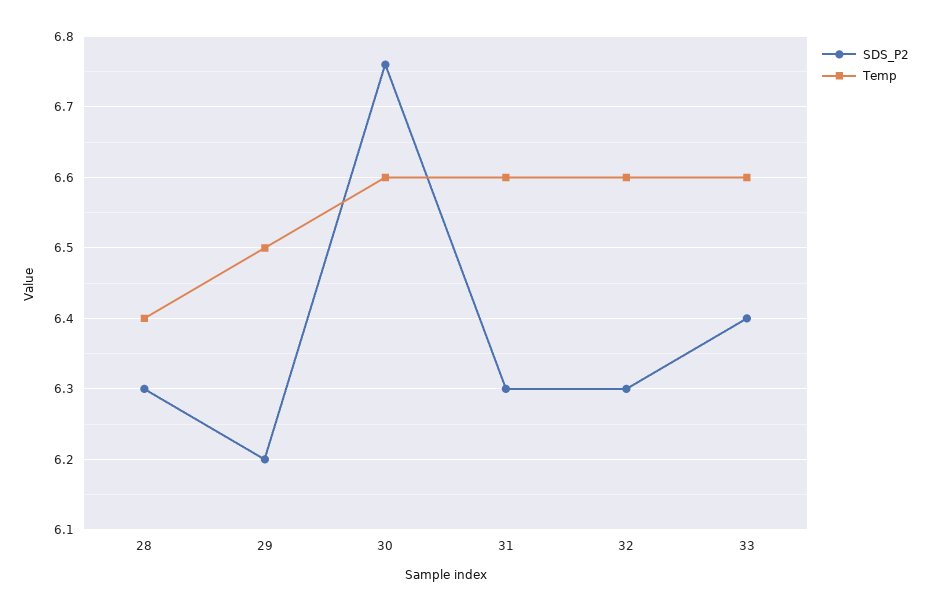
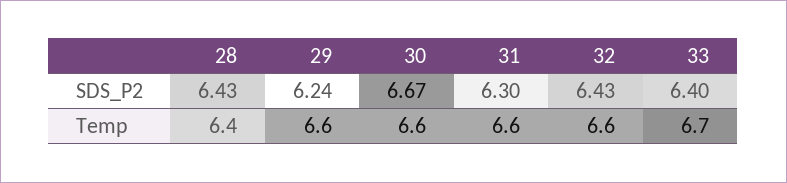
SDS_P2, 28: 6.3 -> 6.43
SDS_P2, 29: 6.2 -> 6.24
Temp, 29: 6.5 -> 6.6
SDS_P2, 30: 6.76 -> 6.67
SDS_P2, 32: 6.3 -> 6.43
Temp, 33: 6.6 -> 6.7

